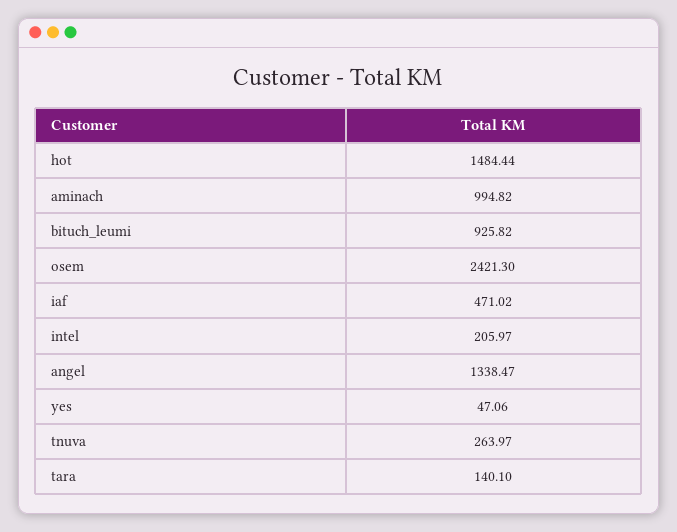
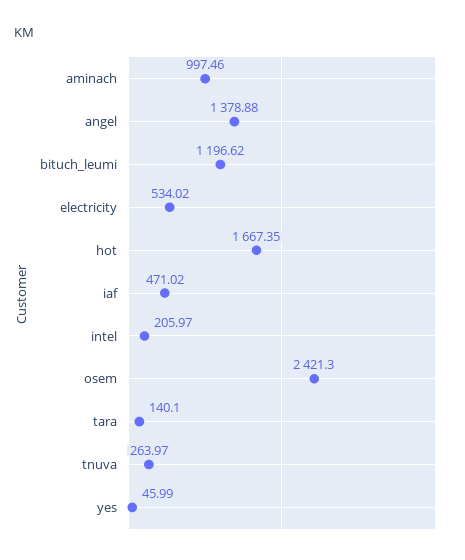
hot: 1484.44 -> 1667.35
aminach: 994.82 -> 997.46
bituch_leumi: 925.82 -> 1196.62
angel: 1338.47 -> 1378.88
yes: 47.06 -> 45.99
electricity: none -> 534.02

